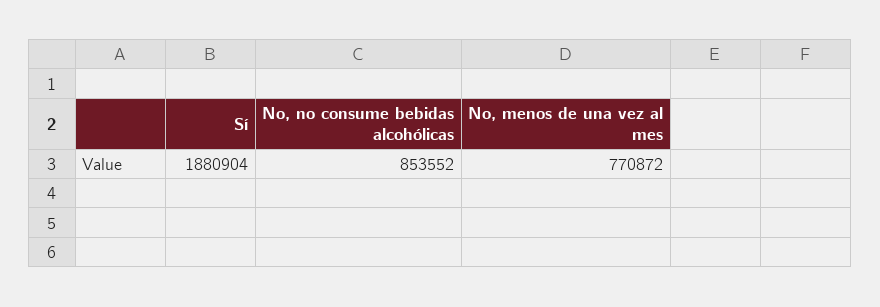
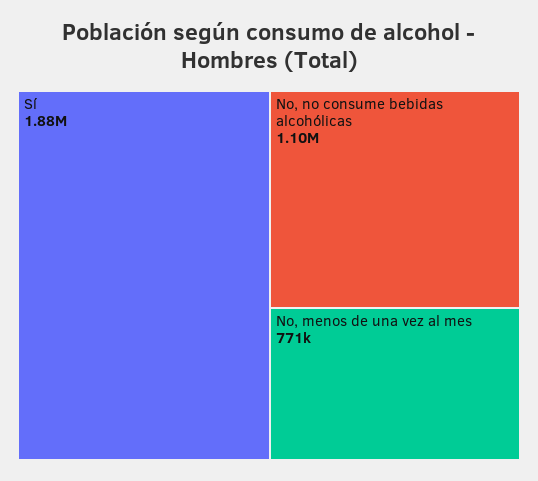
No, no consume bebidas alcohólicas: 853552 -> 1100000

